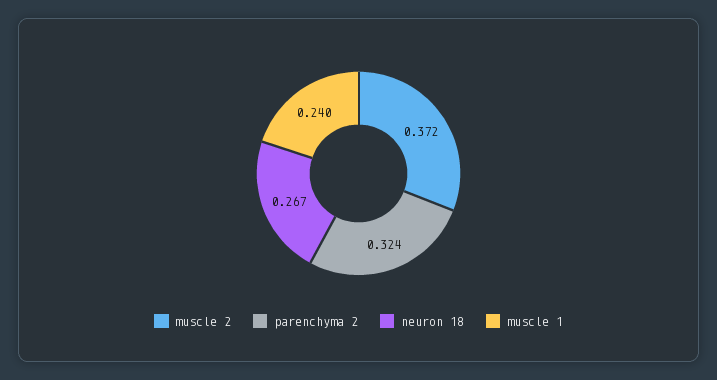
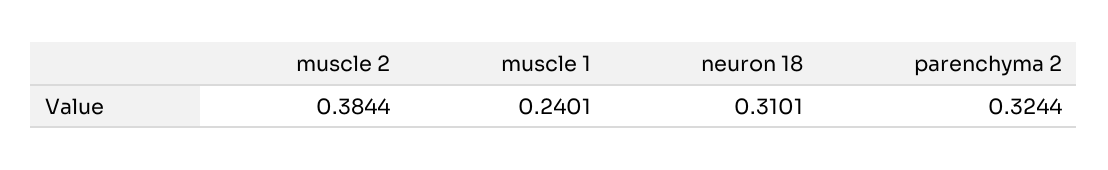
muscle 2: 0.372 -> 0.3844
neuron 18: 0.267 -> 0.3101

